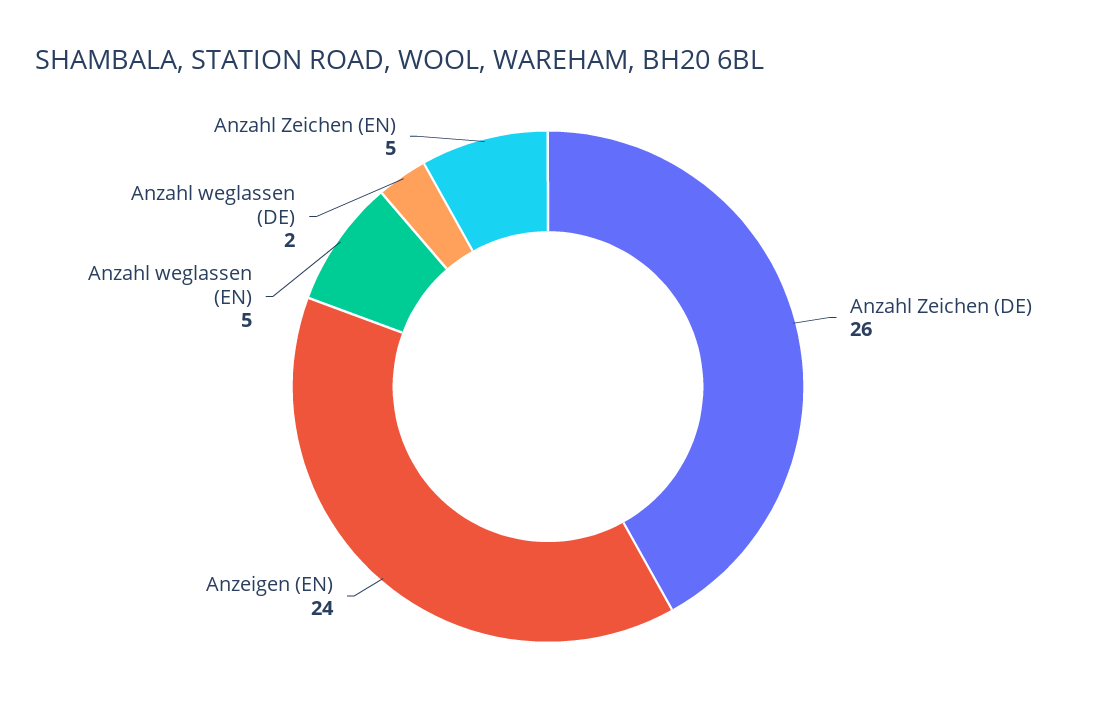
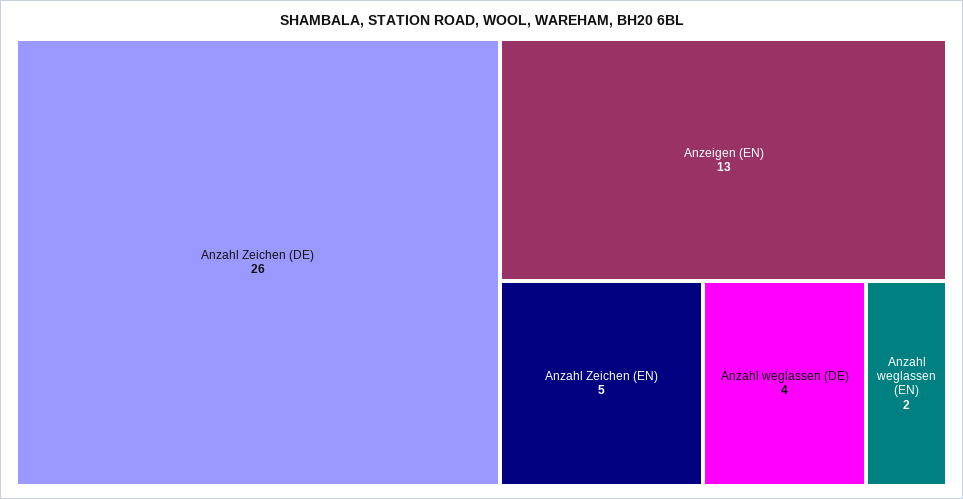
Anzeigen (EN): 24 -> 13
Anzahl weglassen (EN): 5 -> 2
Anzahl weglassen (DE): 2 -> 4

